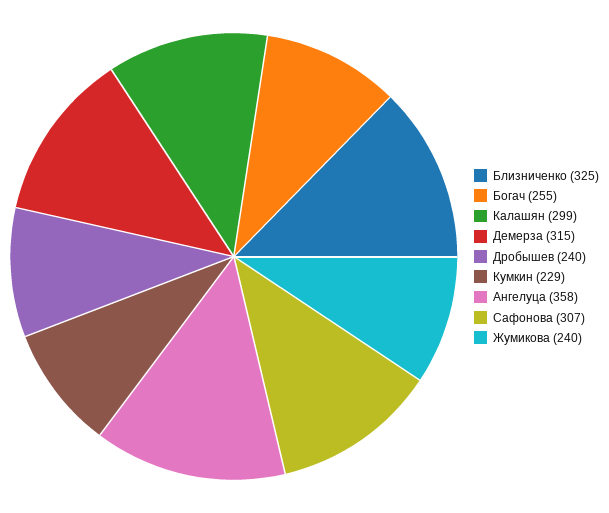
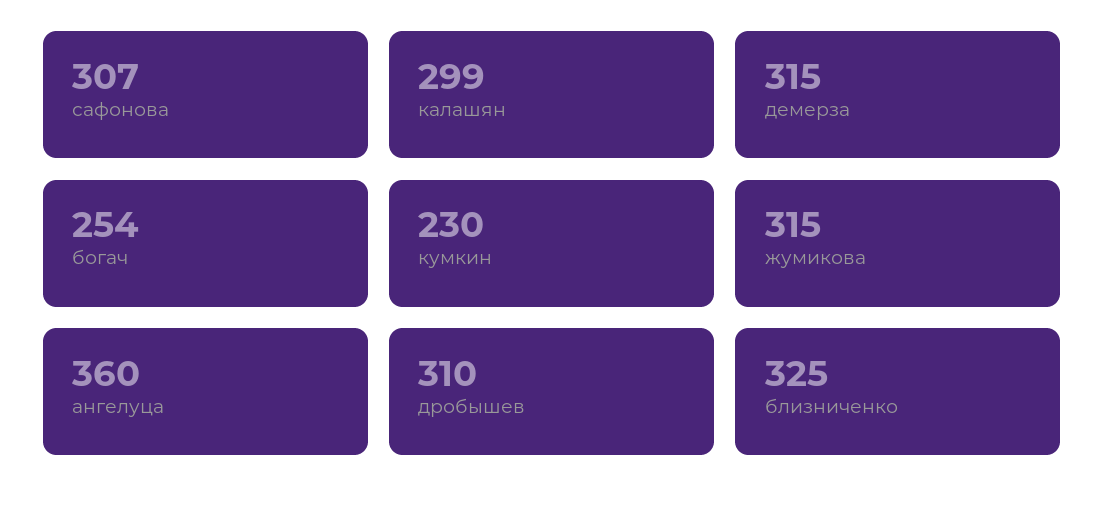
Богач: 255 -> 254
Дробышев: 240 -> 310
Кумкин: 229 -> 230
Ангелуца: 358 -> 360
Жумикова: 240 -> 315

